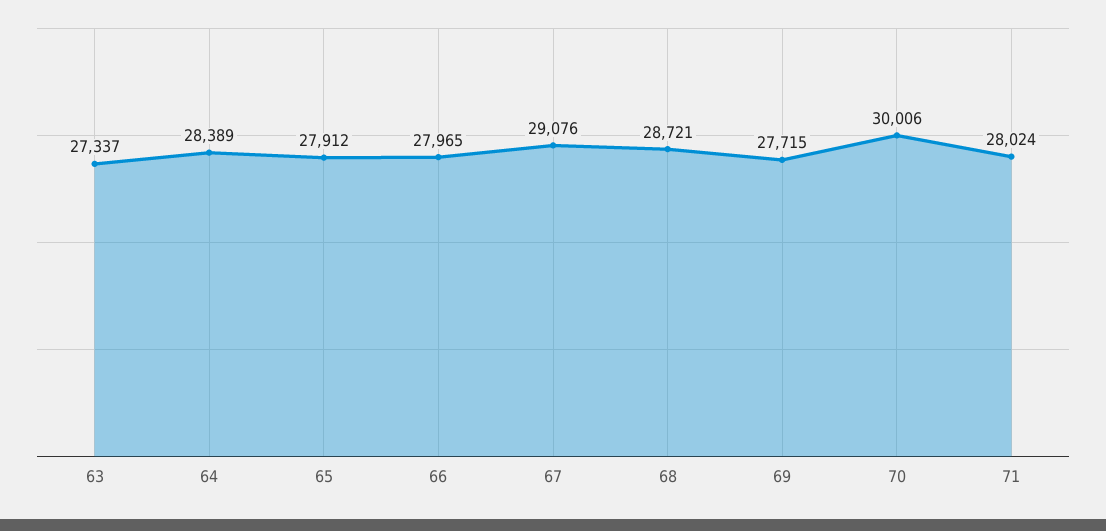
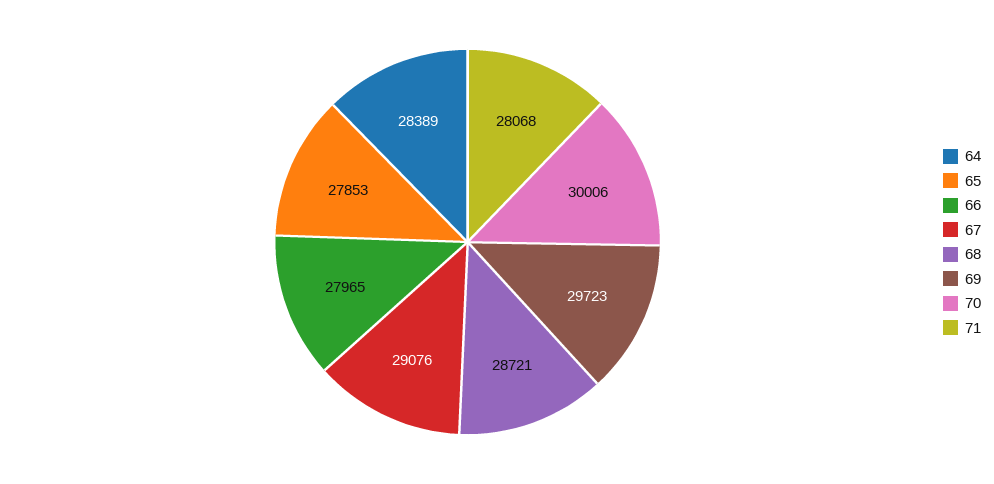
63: 27337 -> none
65: 27912 -> 27853
69: 27715 -> 29723
71: 28024 -> 28068

